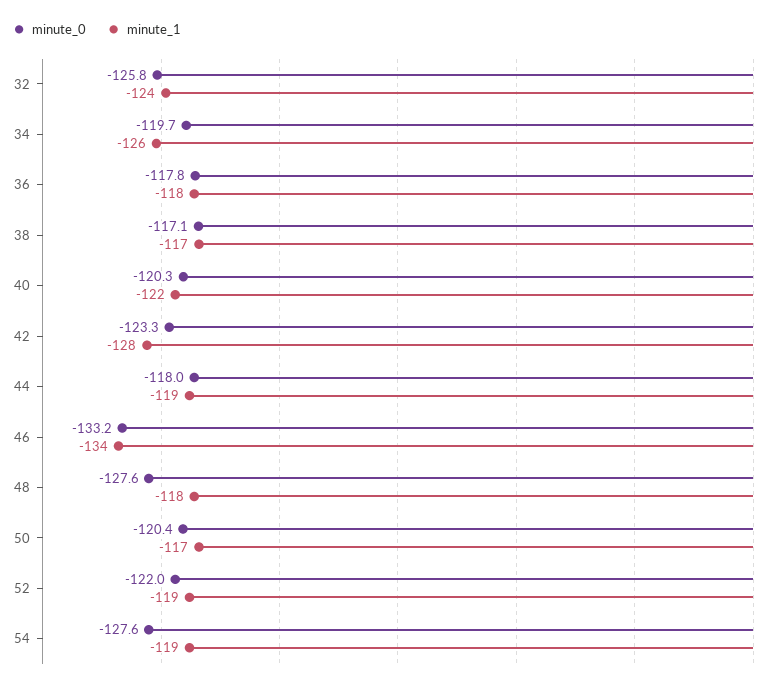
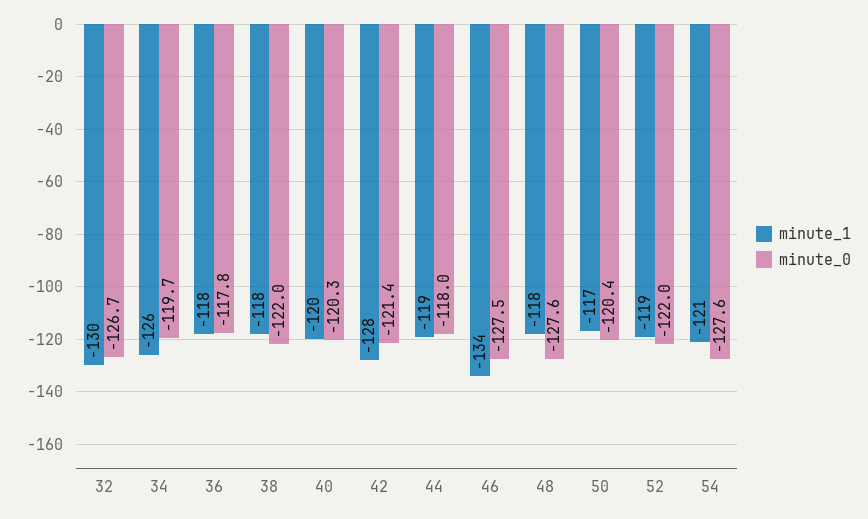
minute_0, 32: -125.8 -> -126.7
minute_1, 32: -124 -> -130
minute_0, 38: -117.1 -> -122
minute_1, 38: -117 -> -118
minute_1, 40: -122 -> -120
minute_0, 42: -123.3 -> -121.4
minute_0, 46: -133.2 -> -127.5
minute_1, 54: -119 -> -121

